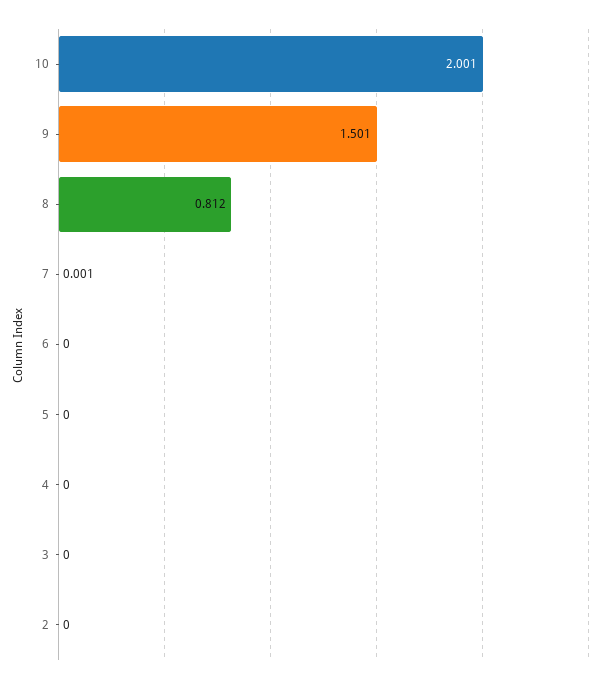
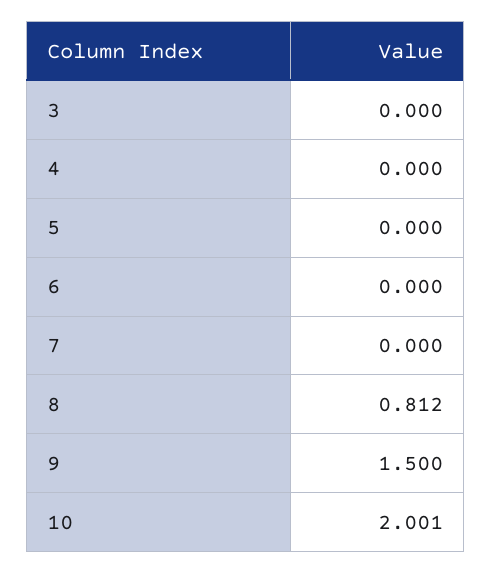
9: 1.501 -> 1.5
7: 0.001 -> 0
2: 0 -> none

